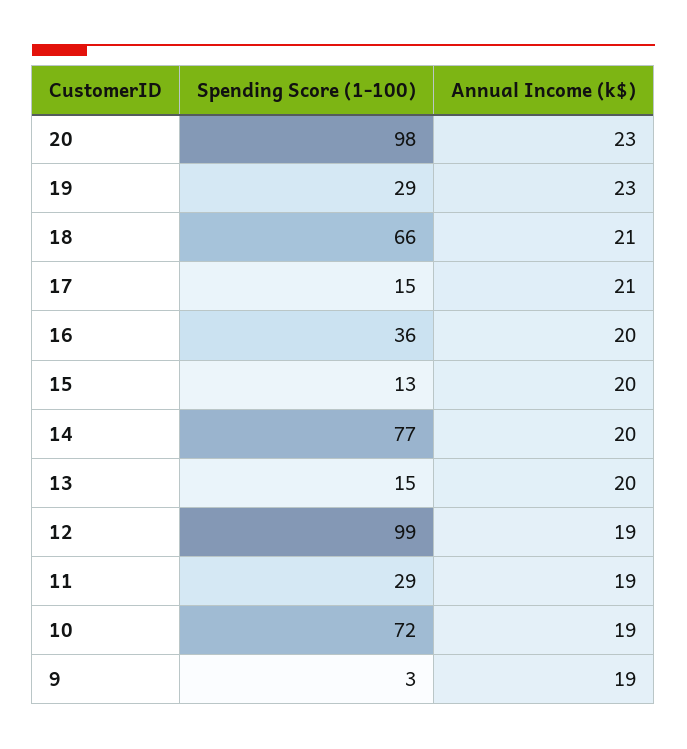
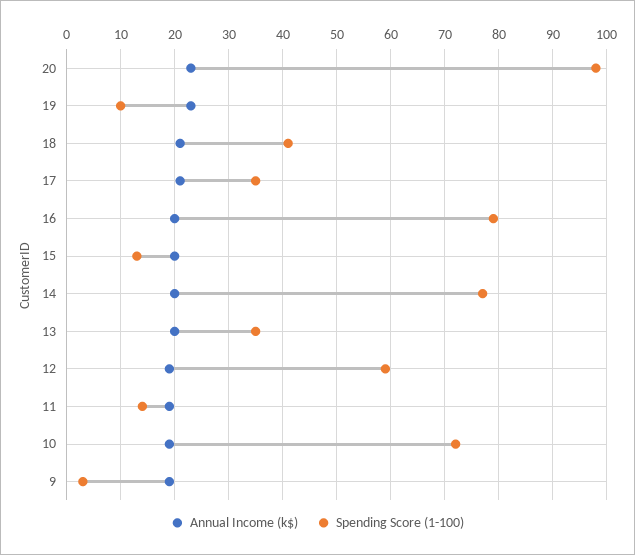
Spending Score (1-100), 19: 29 -> 10
Spending Score (1-100), 18: 66 -> 40
Spending Score (1-100), 17: 15 -> 35
Spending Score (1-100), 16: 36 -> 80
Spending Score (1-100), 13: 15 -> 35
Spending Score (1-100), 12: 99 -> 60
Spending Score (1-100), 11: 29 -> 15

